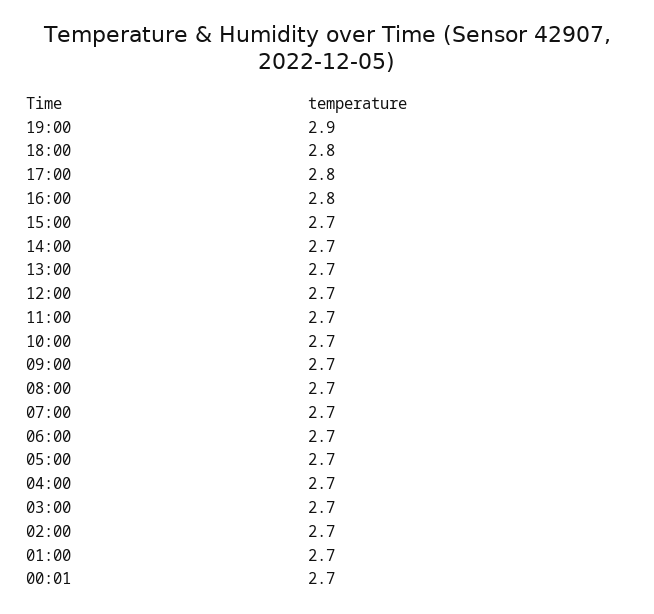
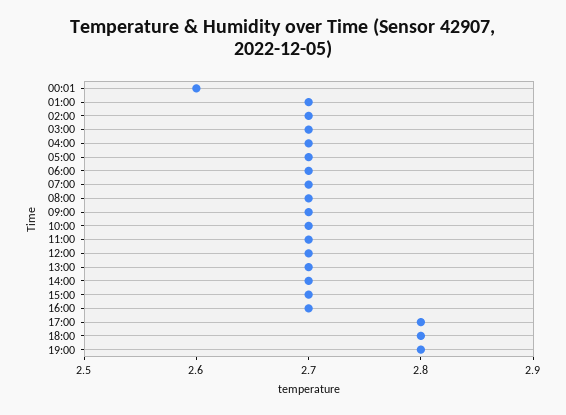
19:00: 2.9 -> 2.8
16:00: 2.8 -> 2.7
00:01: 2.7 -> 2.6

